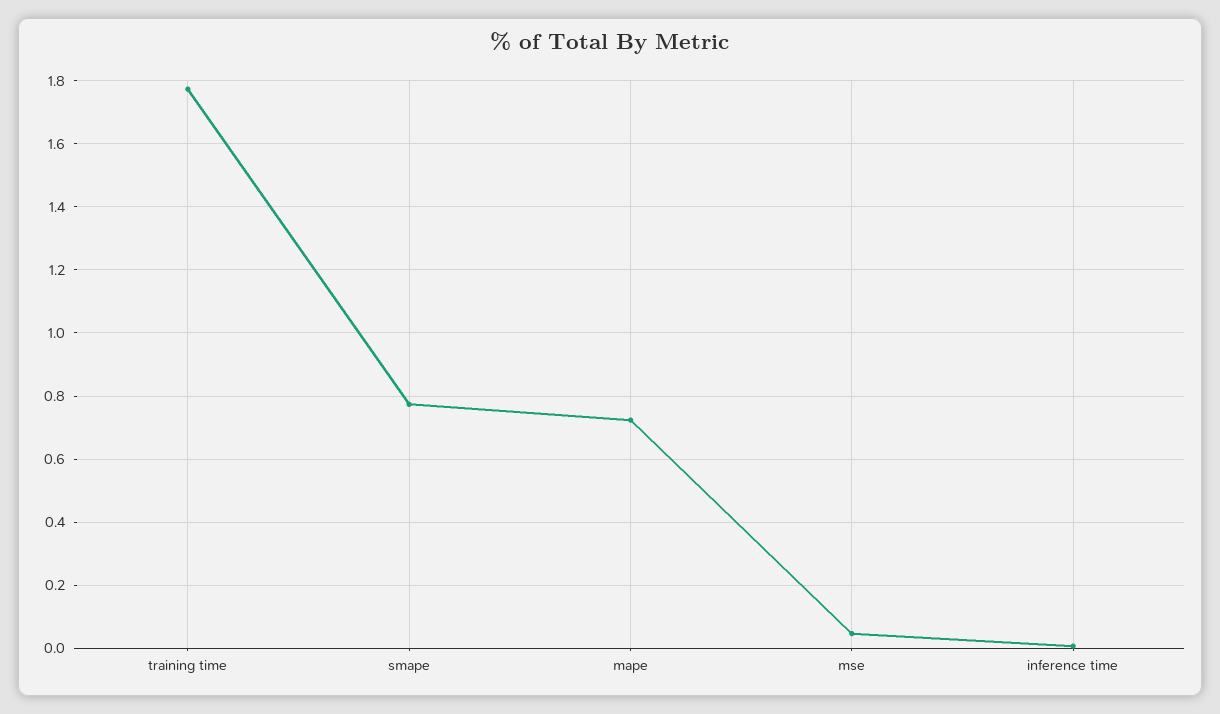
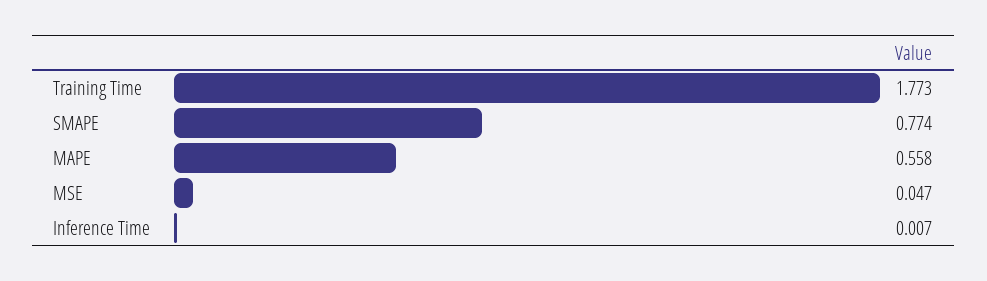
mape: 0.72 -> 0.558

